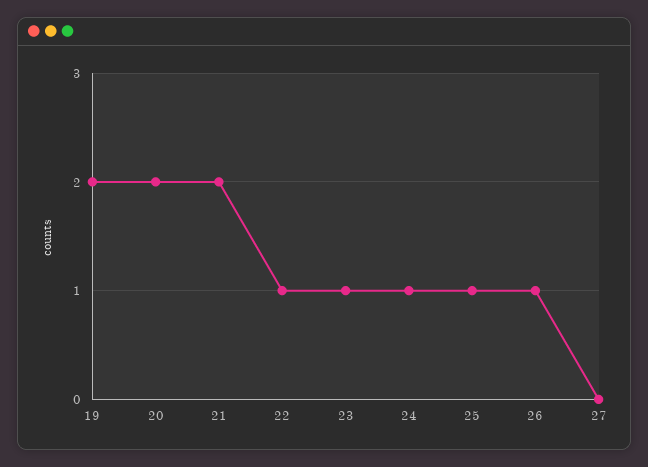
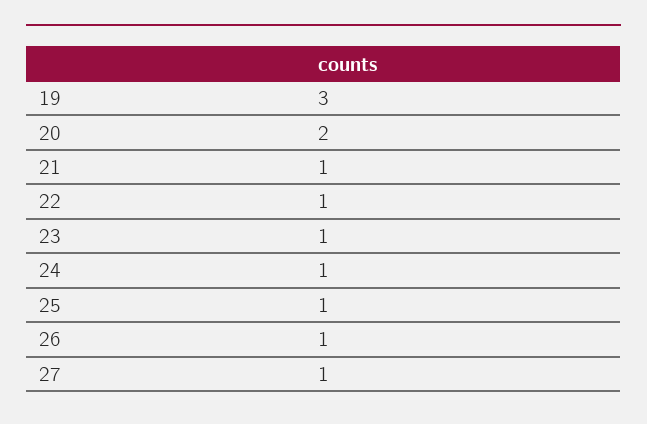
19: 2 -> 3
21: 2 -> 1
27: 0 -> 1

